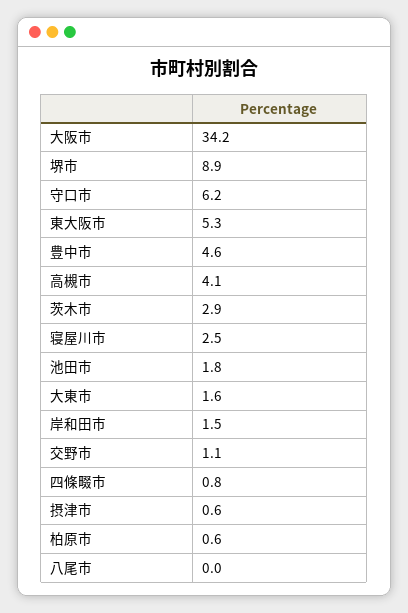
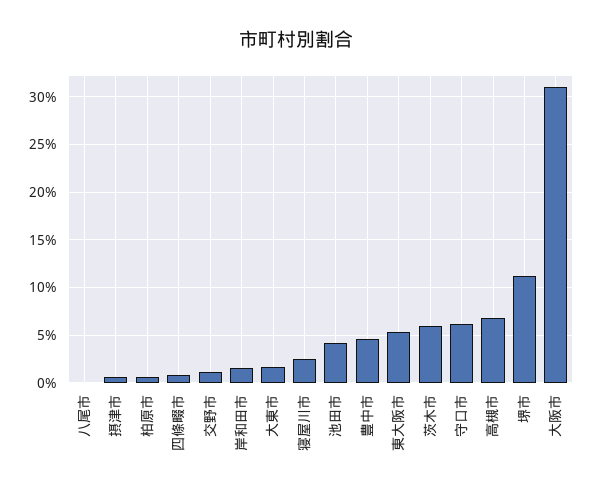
大阪市: 34.2 -> 31
堺市: 8.9 -> 11
高槻市: 4.1 -> 7
茨木市: 2.9 -> 6
池田市: 1.8 -> 4

